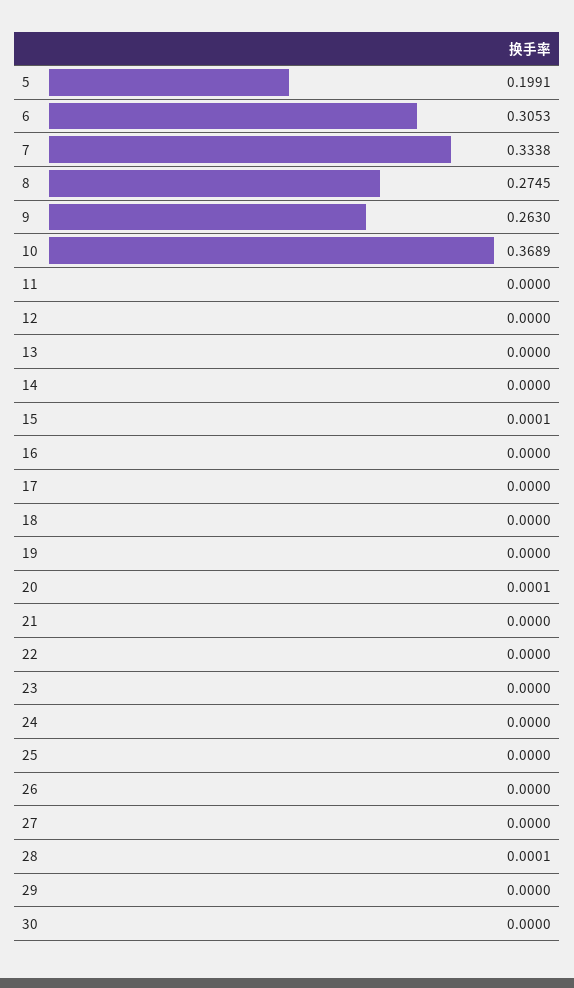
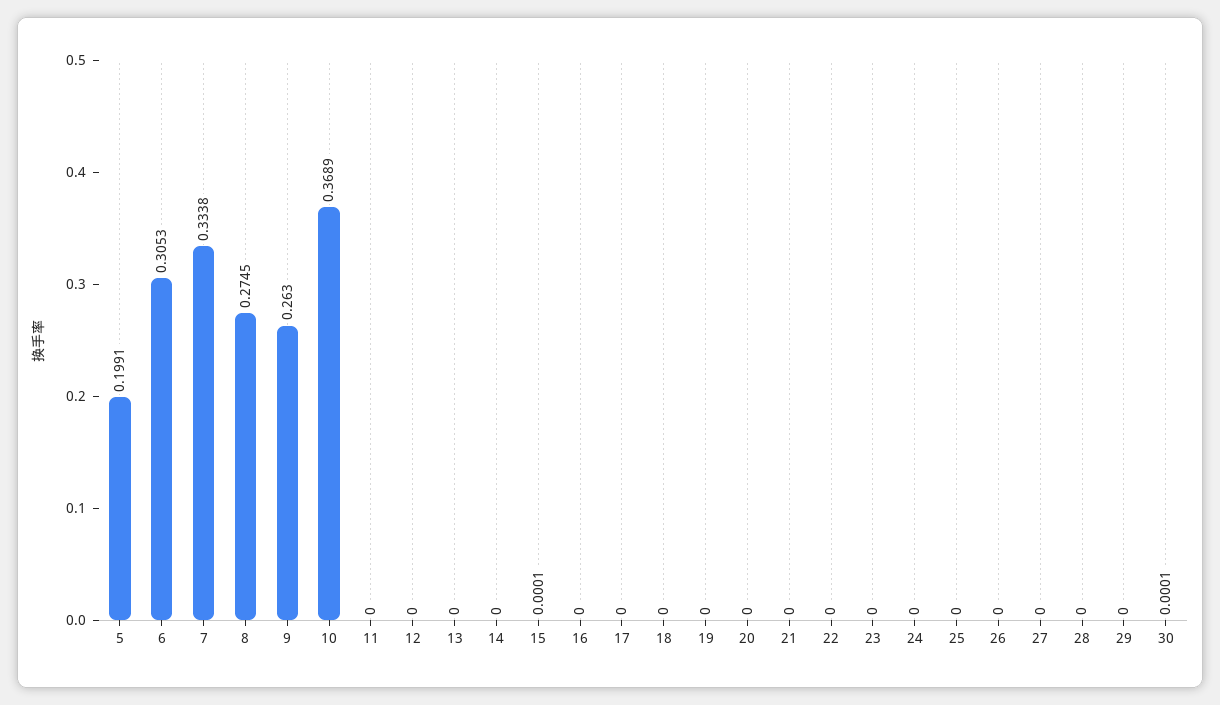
20: 0.0001 -> 0
28: 0.0001 -> 0
30: 0 -> 0.0001

